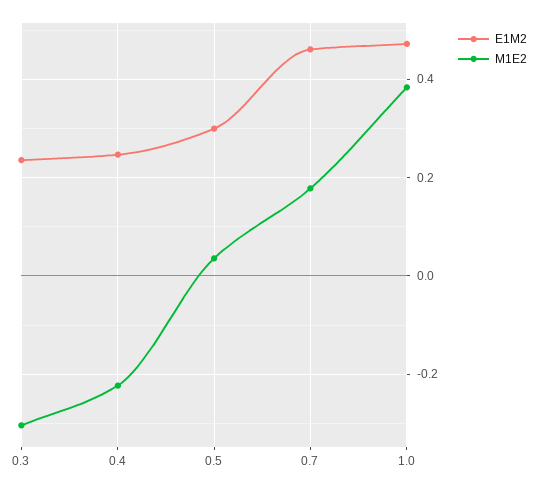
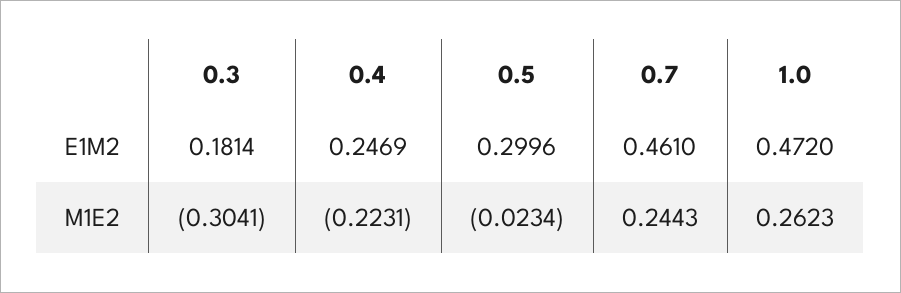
E1M2, 0.3: 0.24 -> 0.1814
M1E2, 0.5: 0.04 -> -0.0234
M1E2, 0.7: 0.18 -> 0.2443
M1E2, 1.0: 0.38 -> 0.2623

